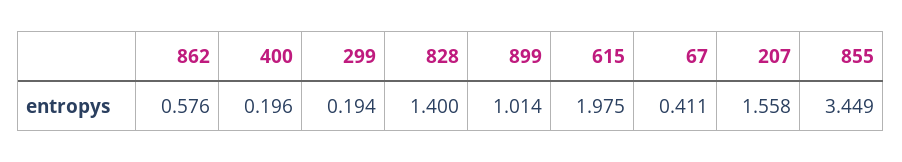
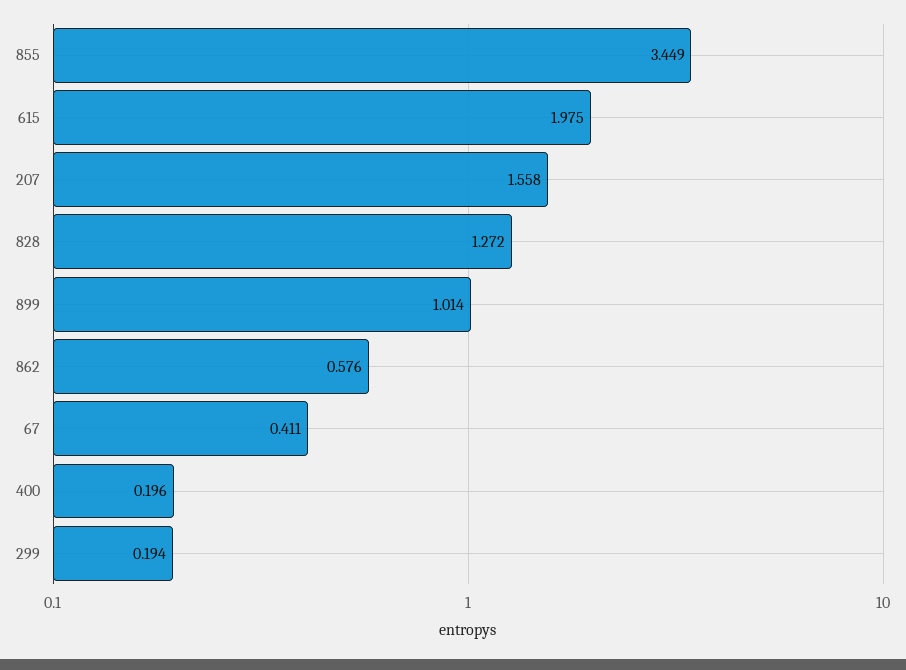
828: 1.4 -> 1.272

